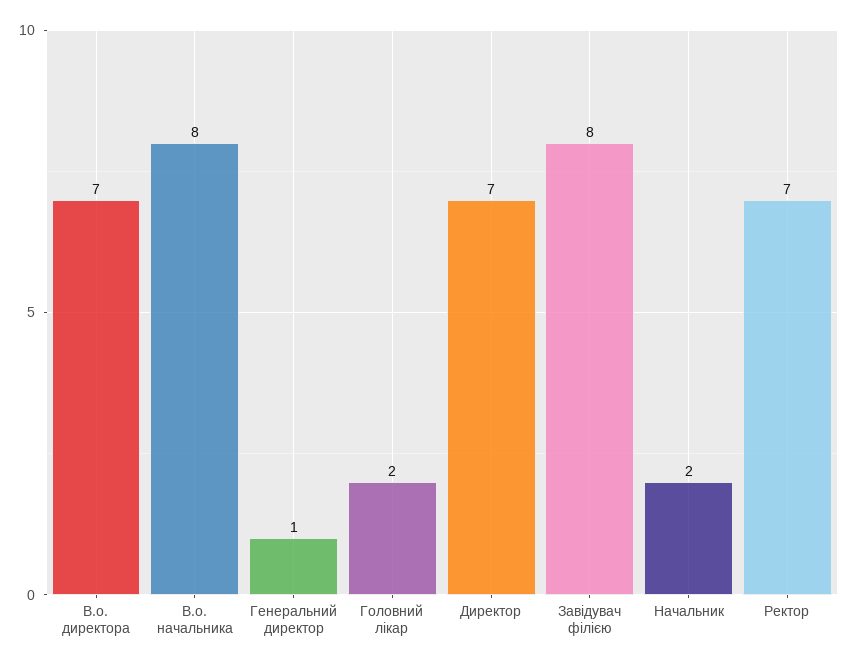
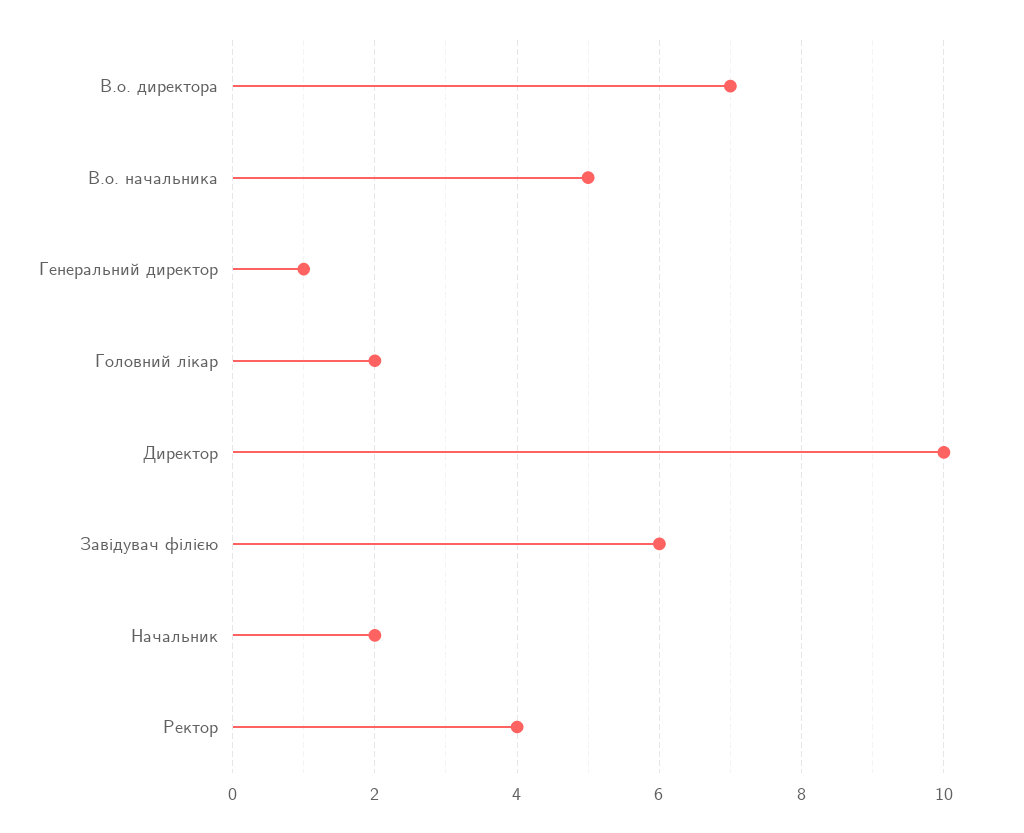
В.о. начальника: 8 -> 5
Директор: 7 -> 10
Завідувач філією: 8 -> 6
Ректор: 7 -> 4

